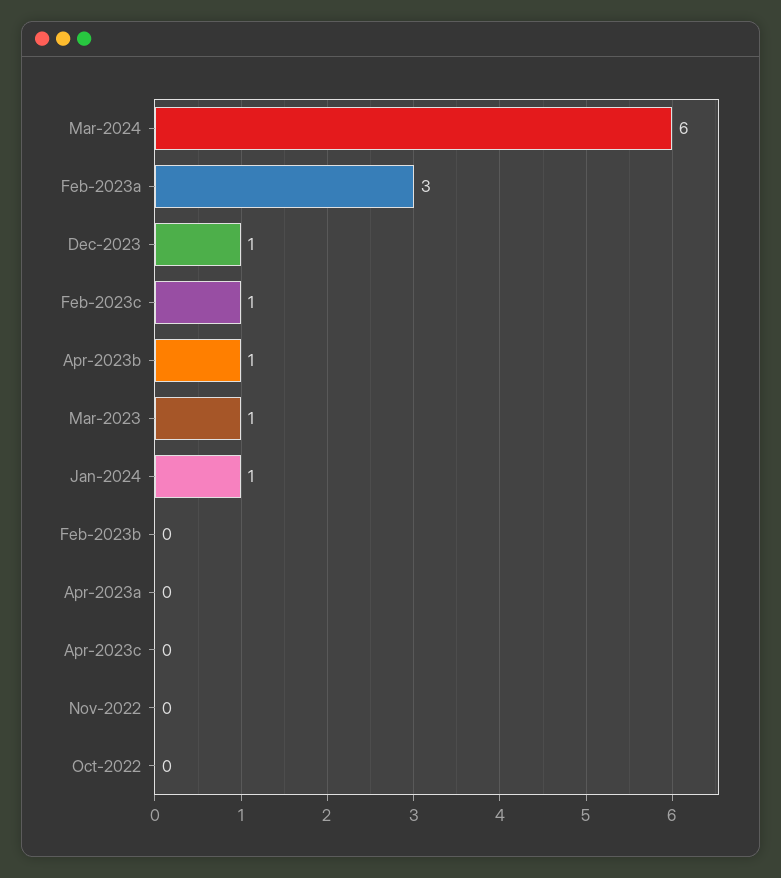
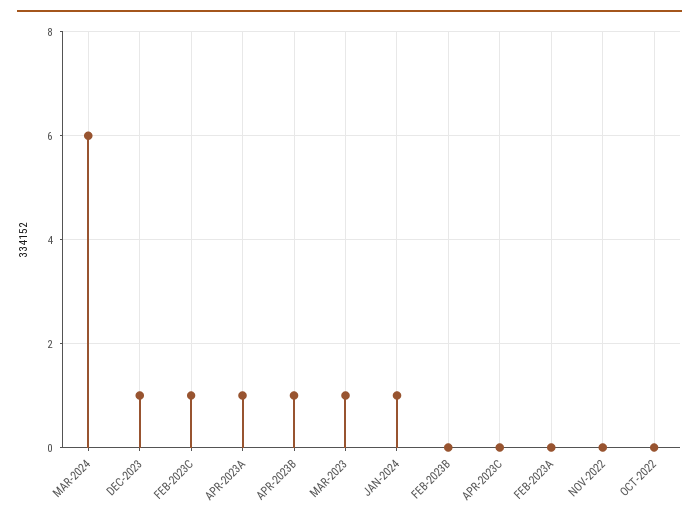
Feb-2023a: 3 -> 0
Apr-2023a: 0 -> 1

